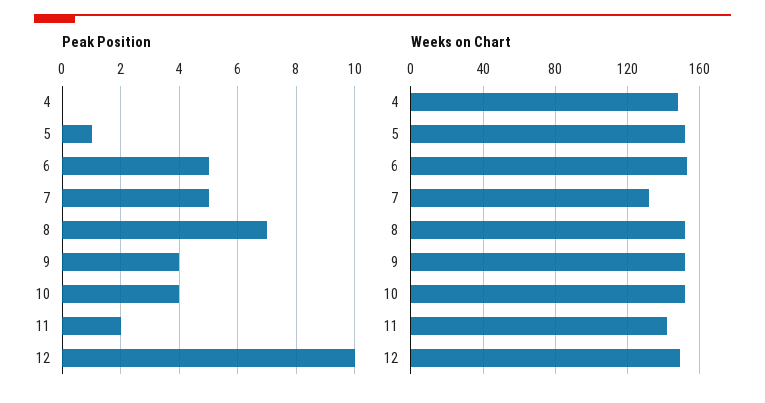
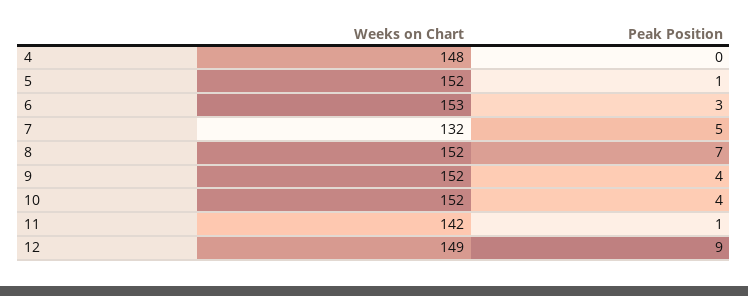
Peak Position, 6: 5 -> 3
Peak Position, 11: 2 -> 1
Peak Position, 12: 10 -> 9

